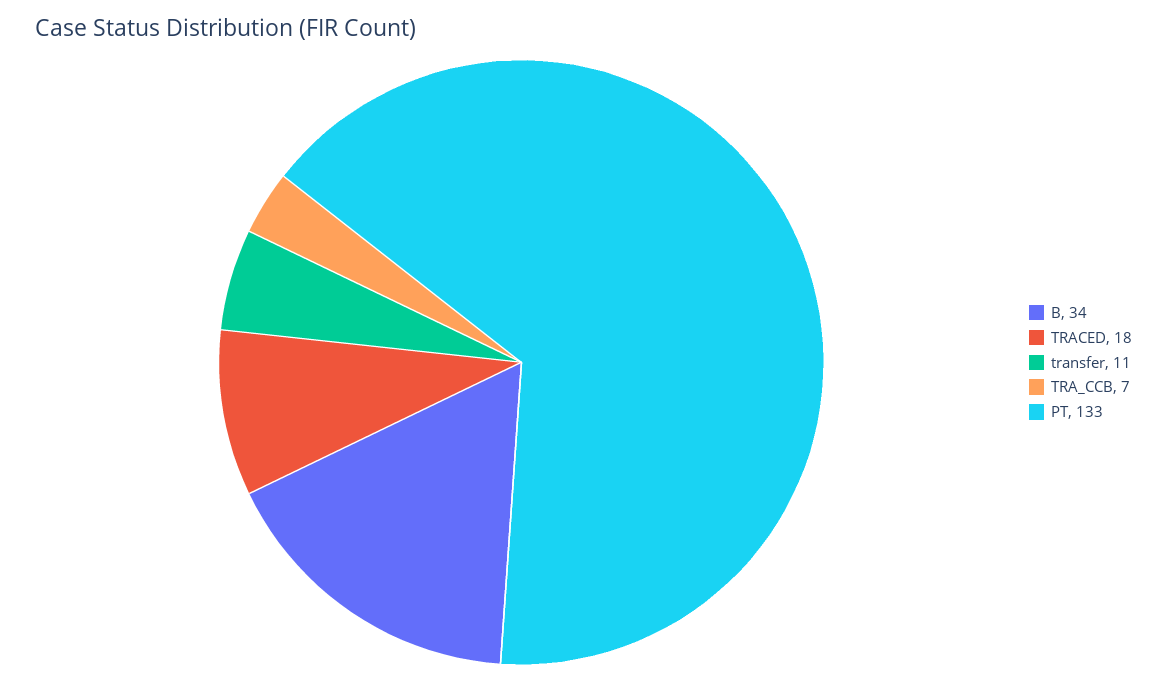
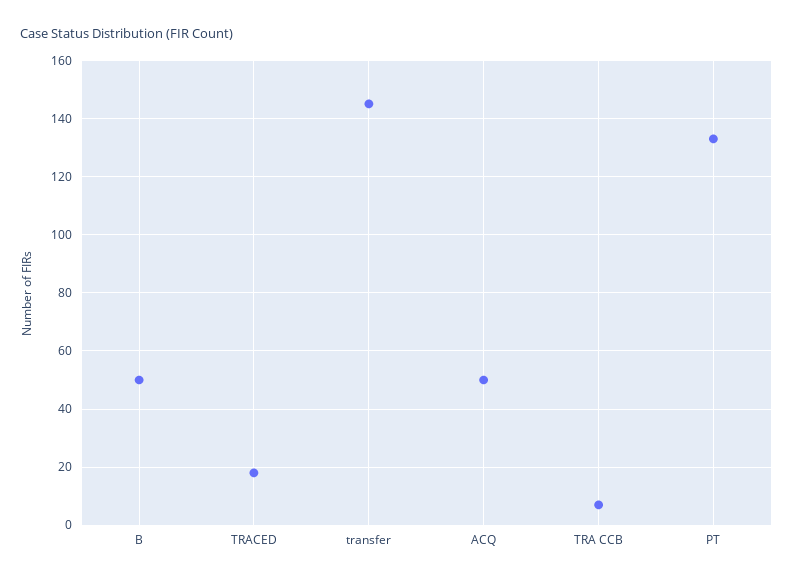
B: 34 -> 50
transfer: 11 -> 145
ACQ: none -> 50

